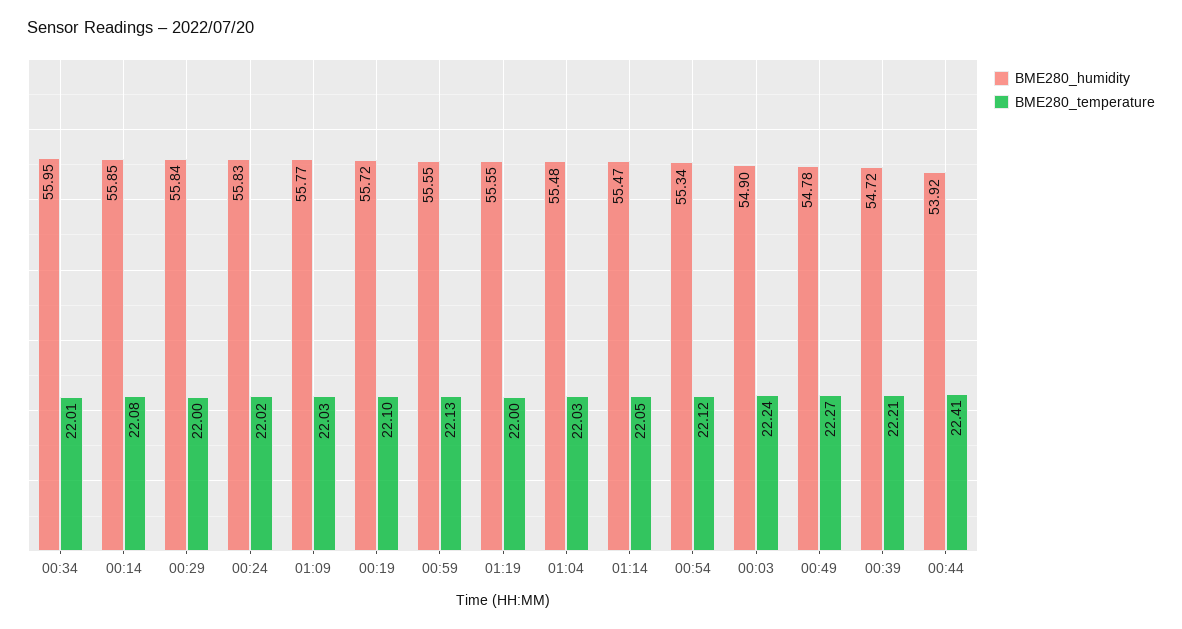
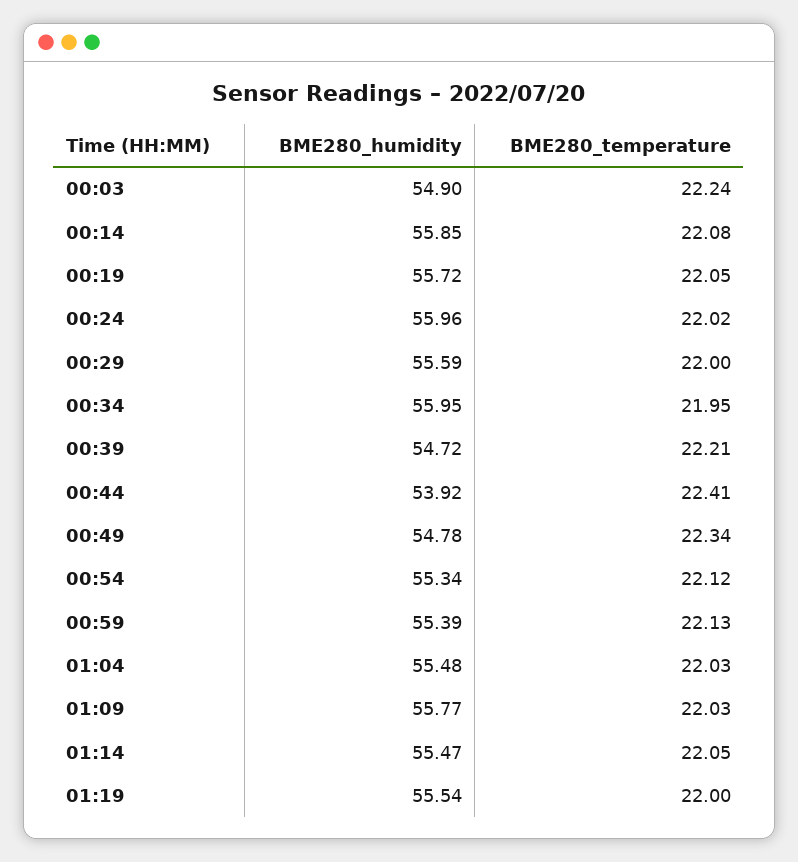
BME280_temperature, 00:34: 22.01 -> 21.95
BME280_humidity, 00:29: 55.84 -> 55.59
BME280_humidity, 00:24: 55.83 -> 55.96
BME280_temperature, 00:19: 22.1 -> 22.05
BME280_humidity, 00:59: 55.55 -> 55.39
BME280_humidity, 01:19: 55.55 -> 55.54
BME280_temperature, 00:49: 22.27 -> 22.34

